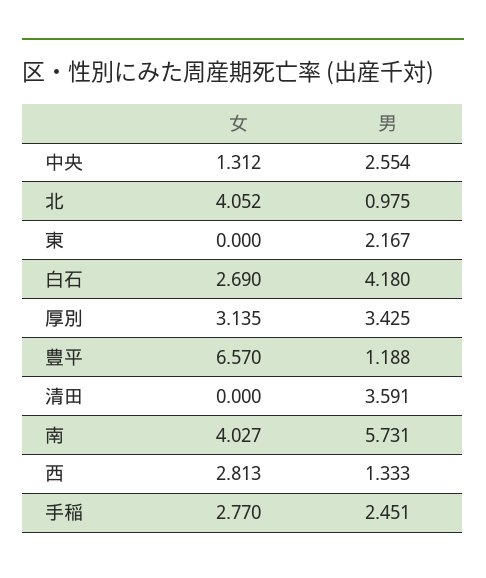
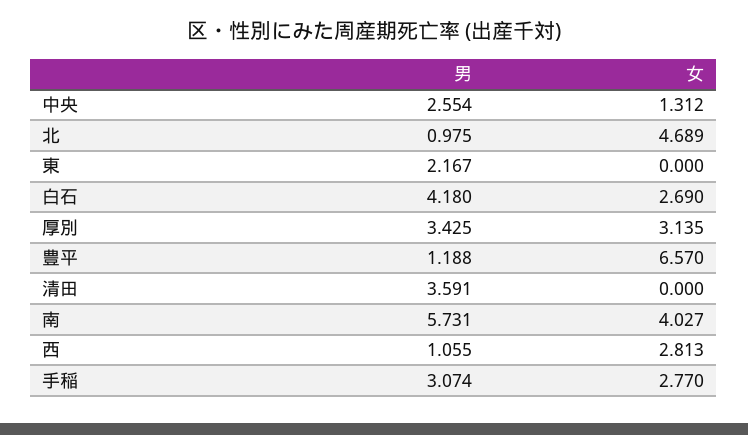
女, 北: 4.052 -> 4.689
男, 西: 1.333 -> 1.055
男, 手稲: 2.451 -> 3.074

